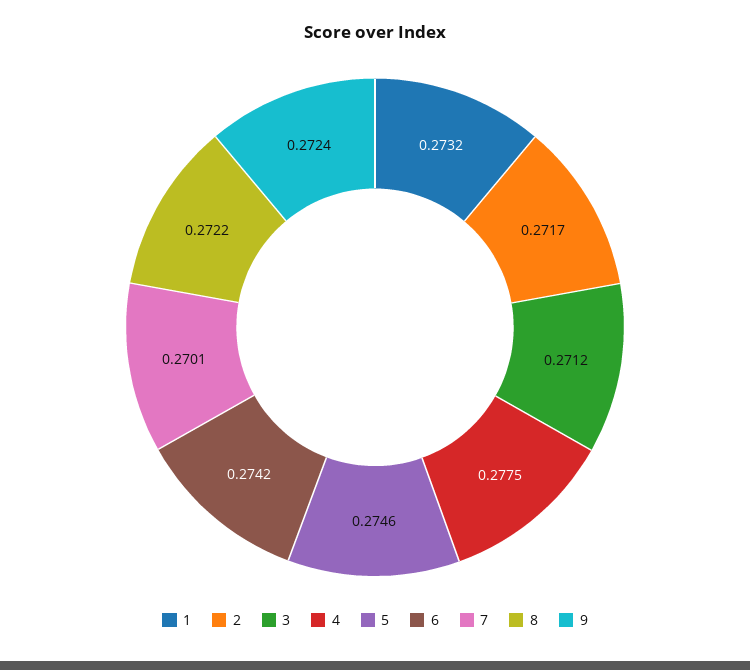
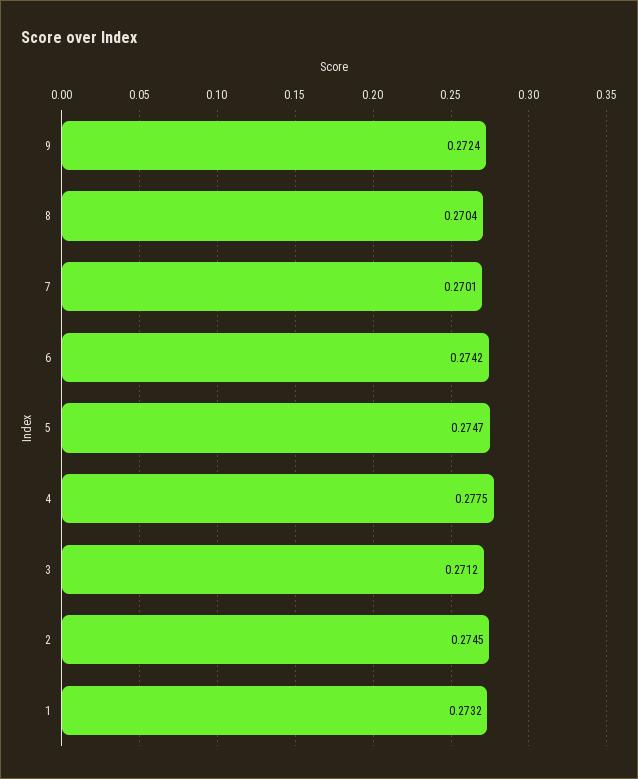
2: 0.2717 -> 0.2745
5: 0.2746 -> 0.2747
8: 0.2722 -> 0.2704

